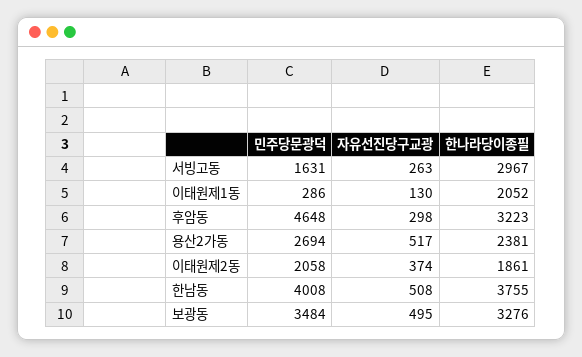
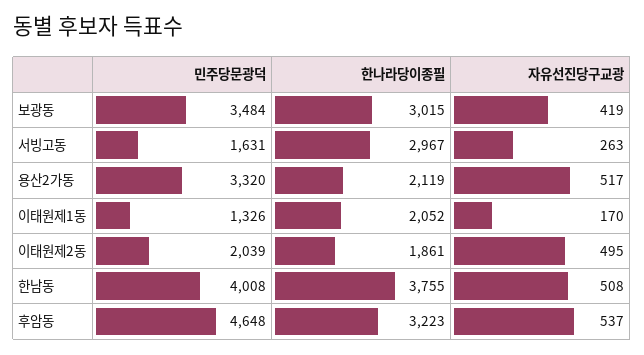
민주당문광덕, 이태원제1동: 286 -> 1326
자유선진당구교광, 이태원제1동: 130 -> 170
자유선진당구교광, 후암동: 298 -> 537
민주당문광덕, 용산2가동: 2694 -> 3320
한나라당이종필, 용산2가동: 2381 -> 2119
민주당문광덕, 이태원제2동: 2058 -> 2039
자유선진당구교광, 이태원제2동: 374 -> 495
자유선진당구교광, 보광동: 495 -> 419
한나라당이종필, 보광동: 3276 -> 3015

